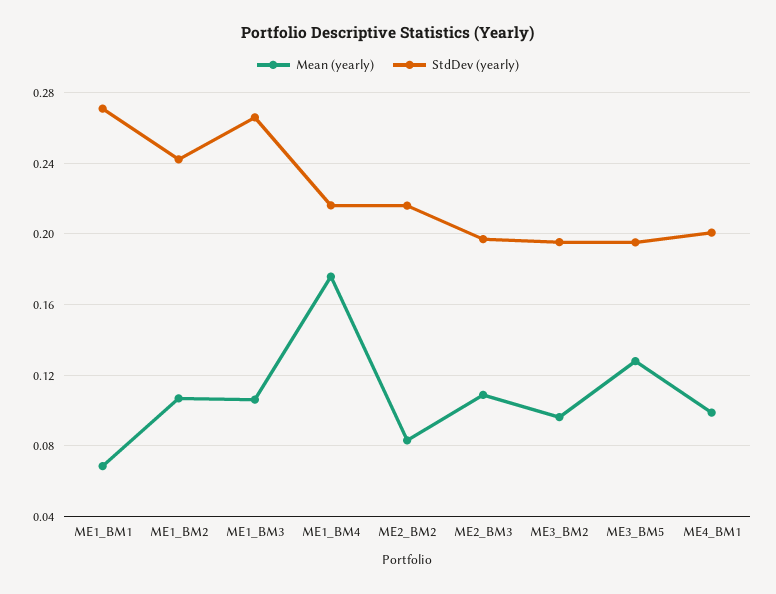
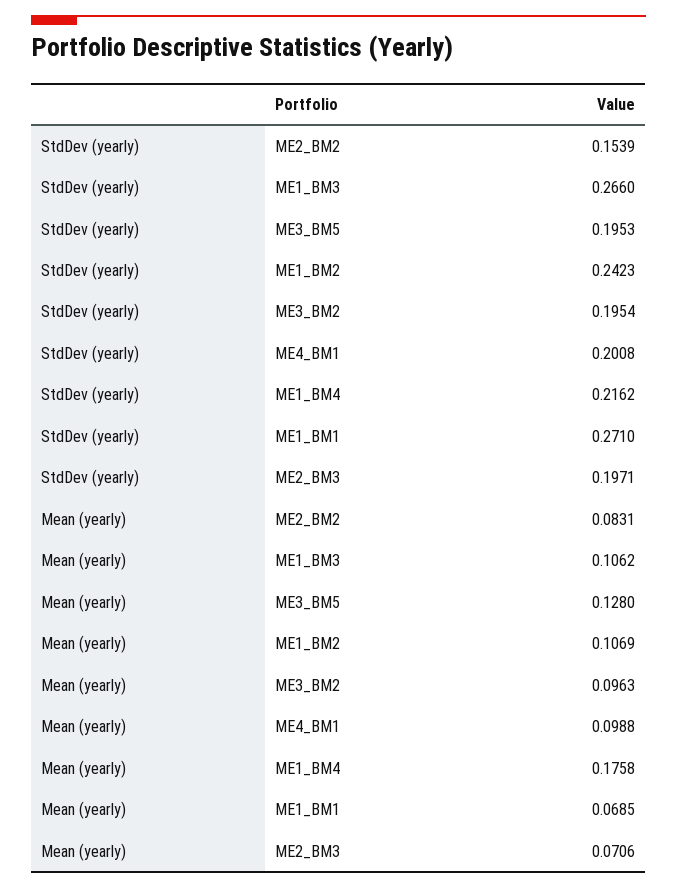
StdDev (yearly), ME2_BM2: 0.215 -> 0.1539
Mean (yearly), ME2_BM3: 0.11 -> 0.0706

